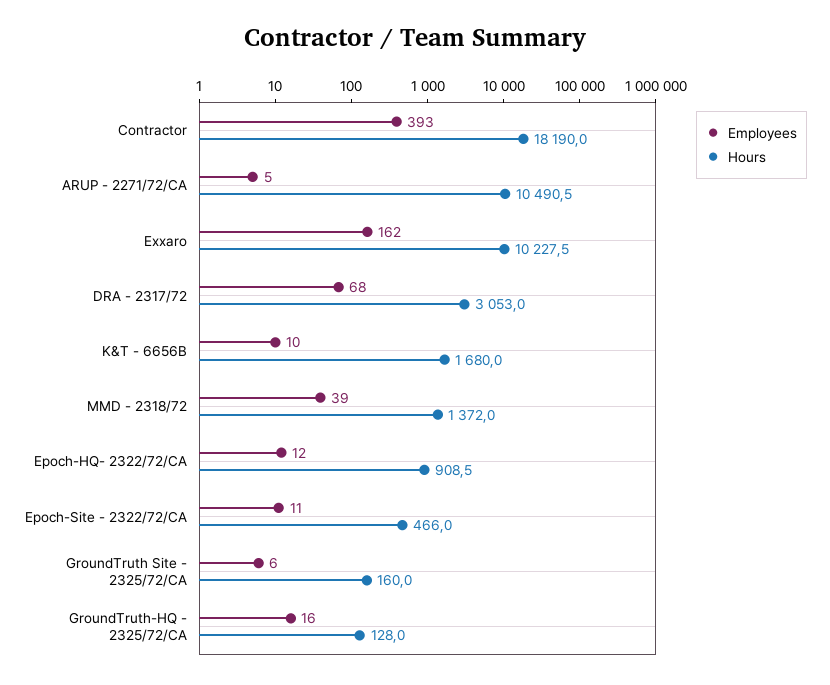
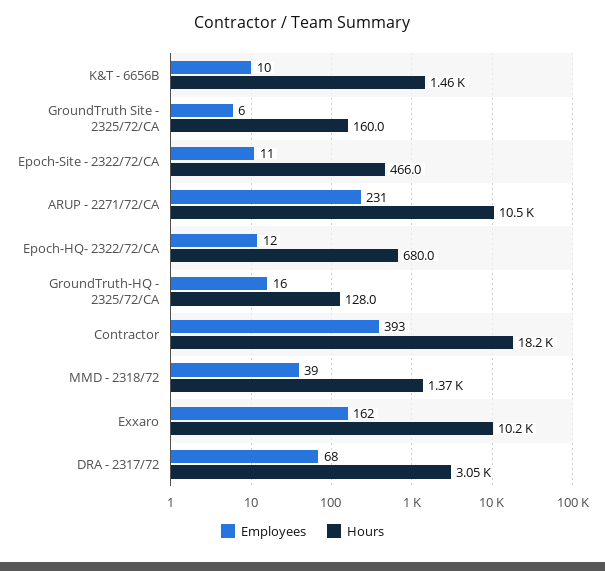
Employees, ARUP - 2271/72/CA: 5 -> 231
Hours, K&T - 6656B: 1680 -> 1460
Hours, Epoch-HQ- 2322/72/CA: 908.5 -> 680

